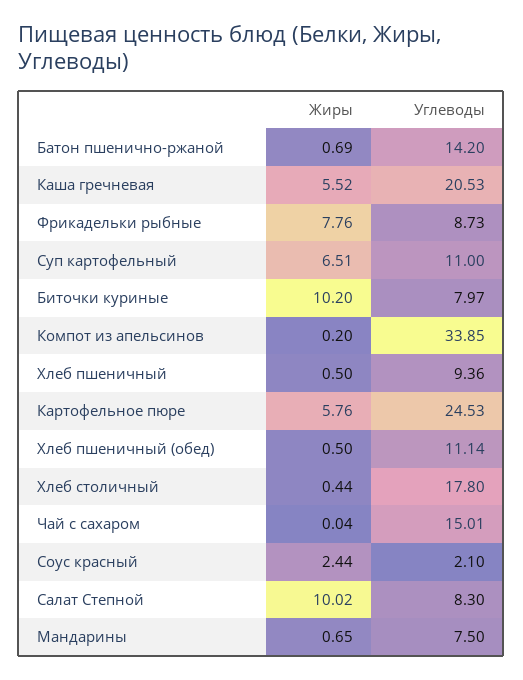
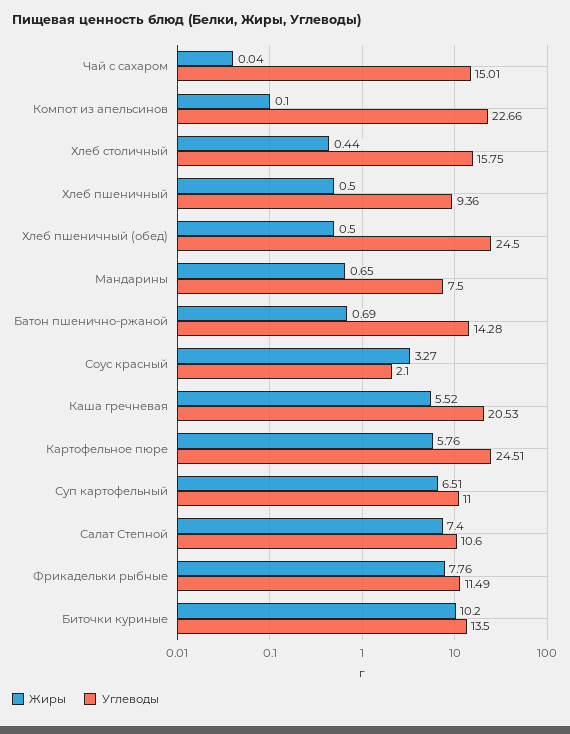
Углеводы, Батон пшенично-ржаной: 14.2 -> 14.28
Углеводы, Фрикадельки рыбные: 8.73 -> 11.49
Углеводы, Биточки куриные: 7.97 -> 13.5
Жиры, Компот из апельсинов: 0.2 -> 0.1
Углеводы, Компот из апельсинов: 33.85 -> 22.66
Углеводы, Картофельное пюре: 24.53 -> 24.51
Углеводы, Хлеб пшеничный (обед): 11.14 -> 24.5
Углеводы, Хлеб столичный: 17.8 -> 15.75
Жиры, Соус красный: 2.44 -> 3.27
Жиры, Салат Степной: 10.02 -> 7.4
Углеводы, Салат Степной: 8.3 -> 10.6

